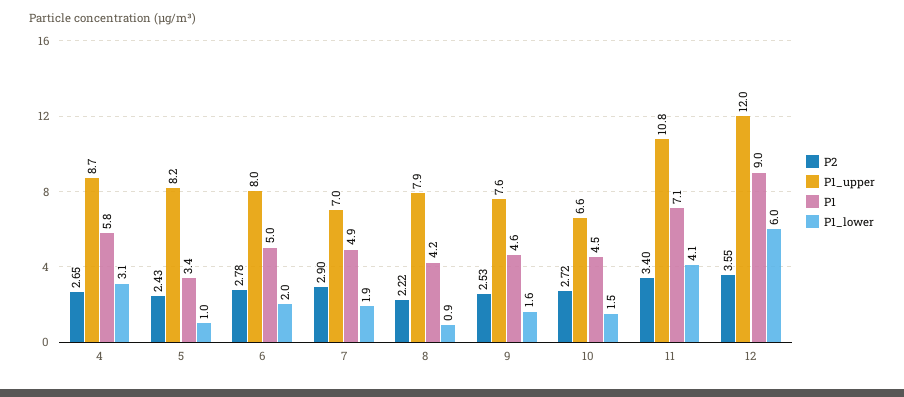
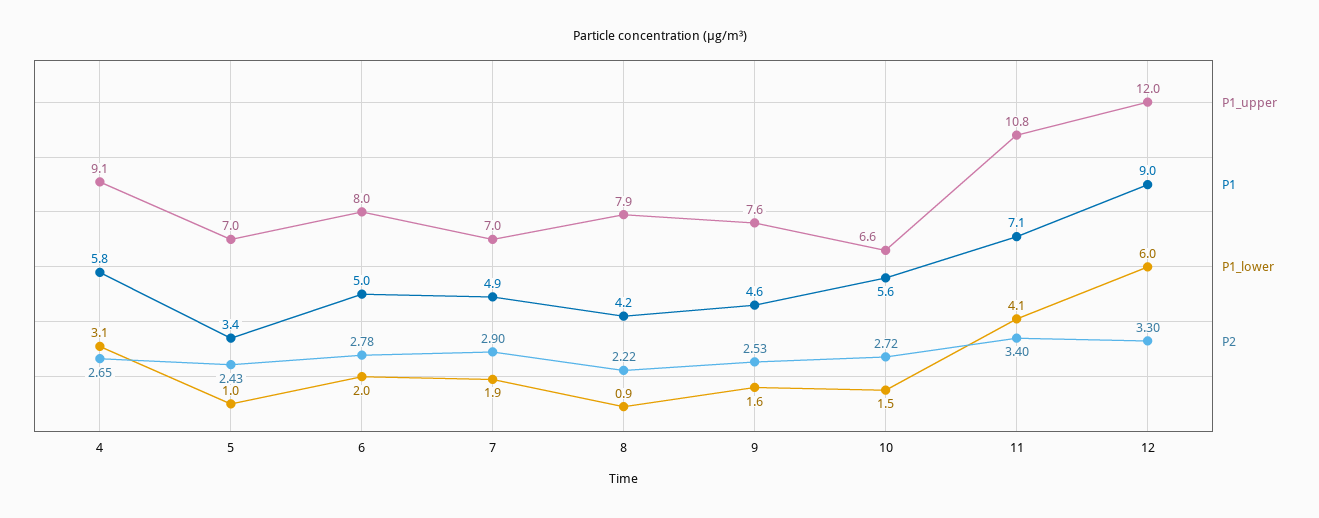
P1_upper, 4: 8.7 -> 9.1
P1_upper, 5: 8.2 -> 7
P1, 10: 4.5 -> 5.6
P2, 12: 3.55 -> 3.3

